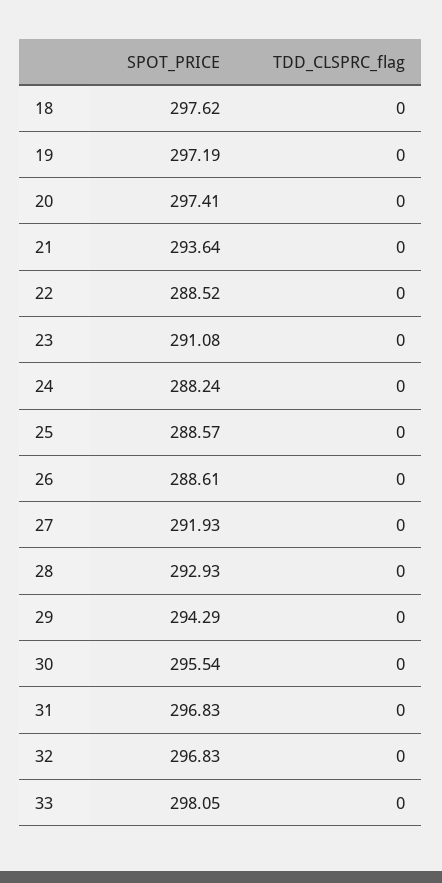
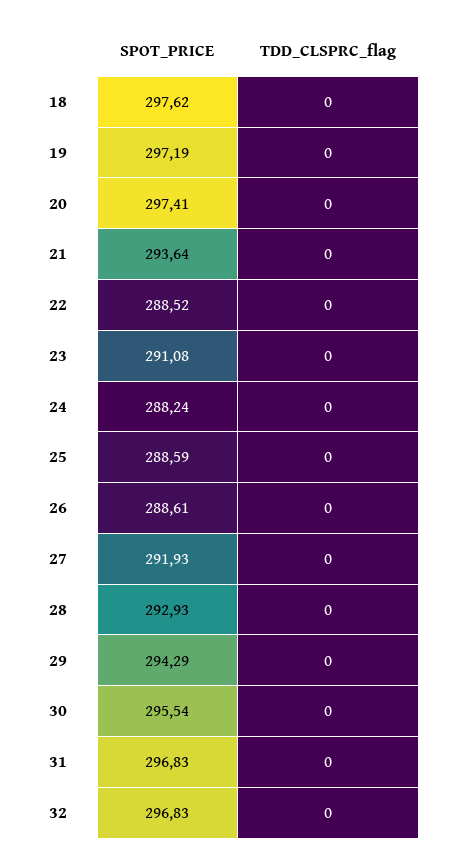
SPOT_PRICE, 25: 288.57 -> 288.59
SPOT_PRICE, 33: 298.05 -> none
TDD_CLSPRC_flag, 33: 0 -> none

